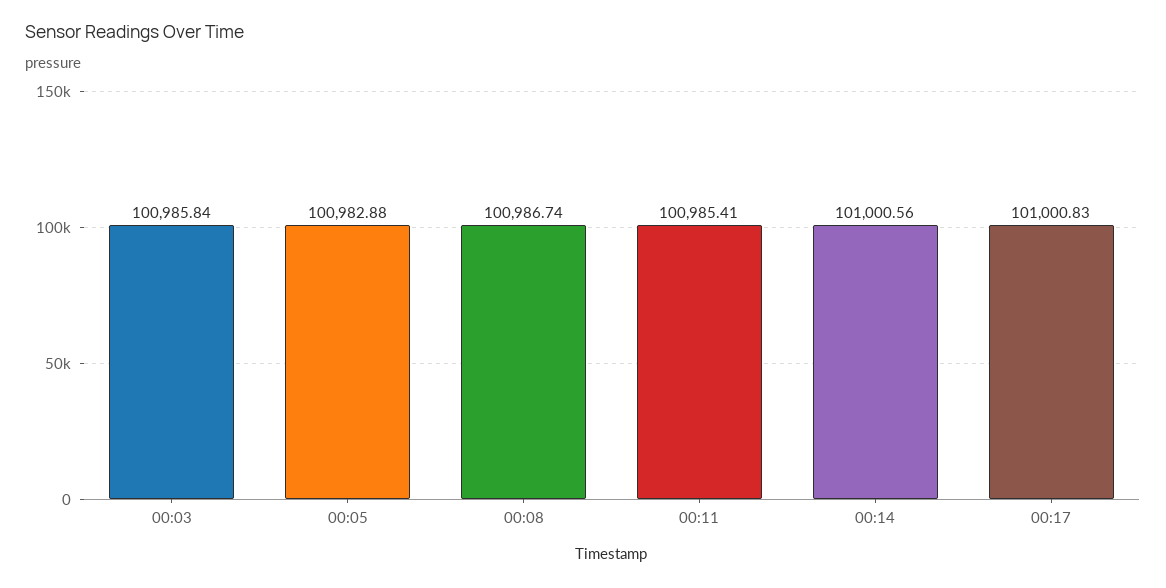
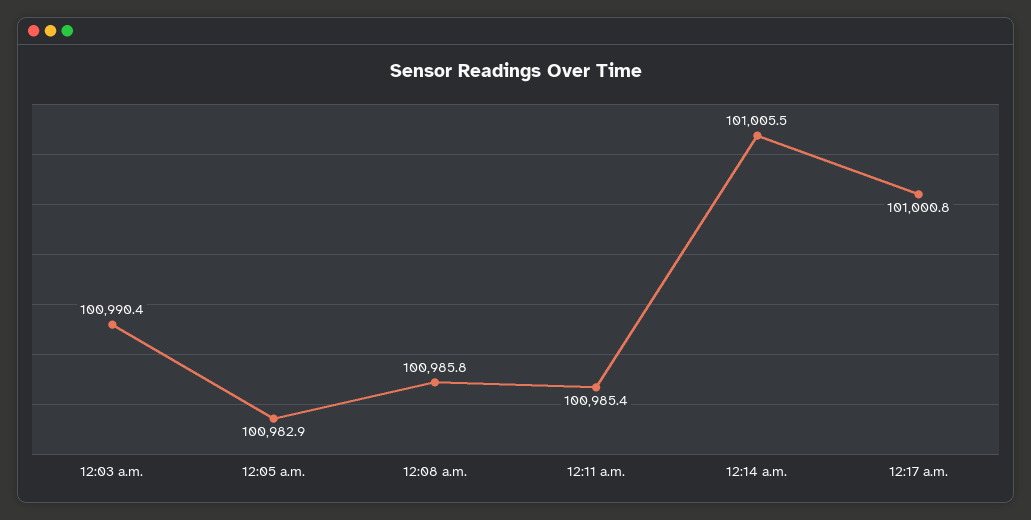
00:03: 100985.84 -> 100990.4
00:08: 100986.74 -> 100985.8
00:14: 101000.56 -> 101005.5

